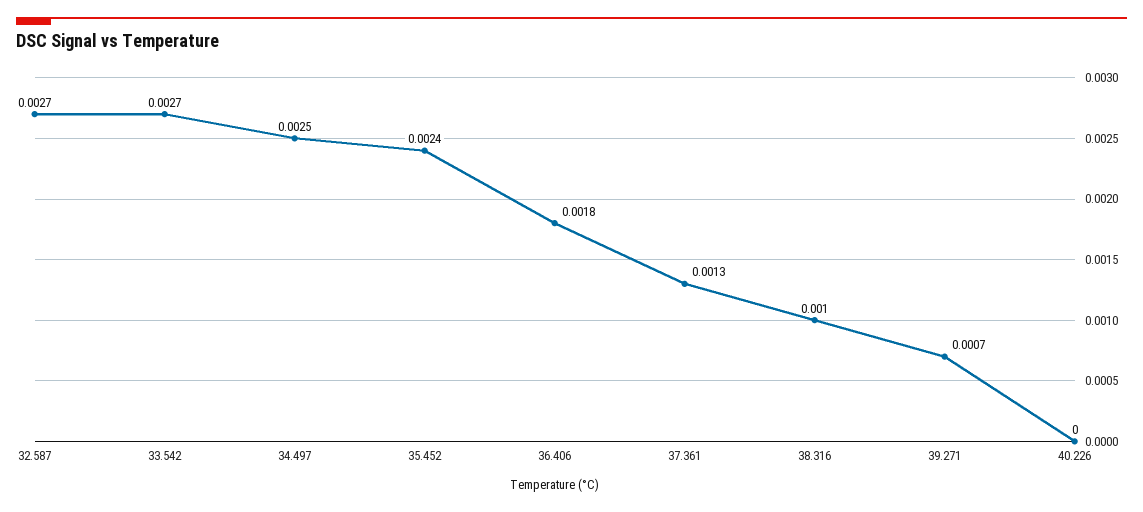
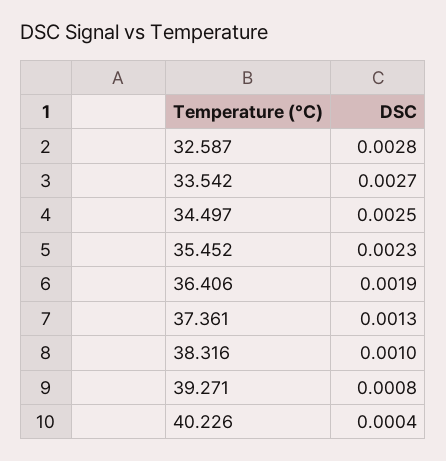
32.587: 0.0027 -> 0.0028
35.452: 0.0024 -> 0.0023
36.406: 0.0018 -> 0.0019
39.271: 0.0007 -> 0.0008
40.226: 0 -> 0.0004

